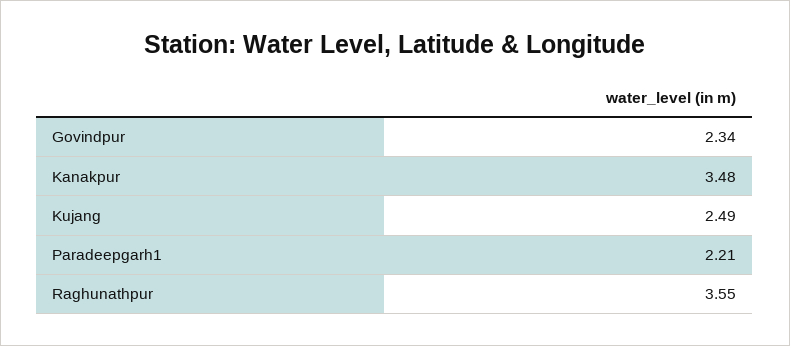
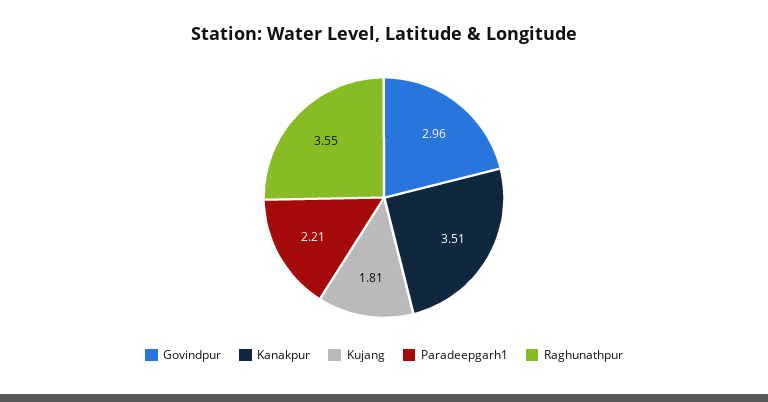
Govindpur: 2.34 -> 2.96
Kanakpur: 3.48 -> 3.51
Kujang: 2.49 -> 1.81

